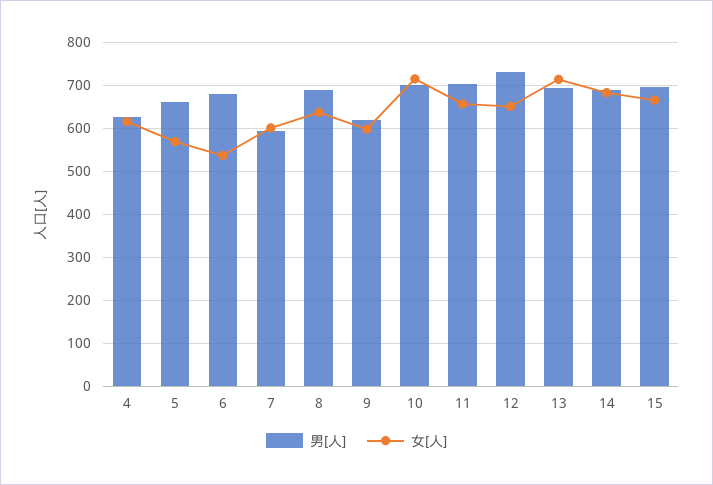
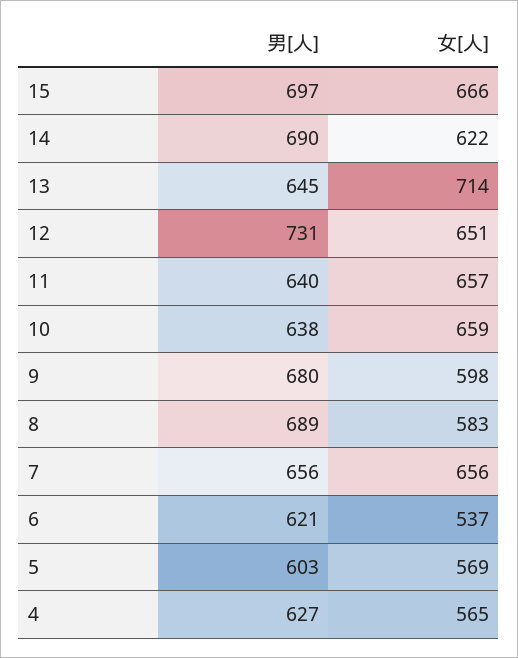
女[人], 4: 620 -> 565
男[人], 5: 660 -> 603
男[人], 6: 680 -> 621
男[人], 7: 600 -> 656
女[人], 7: 600 -> 656
女[人], 8: 640 -> 583
男[人], 9: 620 -> 680
男[人], 10: 700 -> 638
女[人], 10: 720 -> 659
男[人], 11: 700 -> 640
男[人], 13: 700 -> 645
女[人], 14: 680 -> 622

